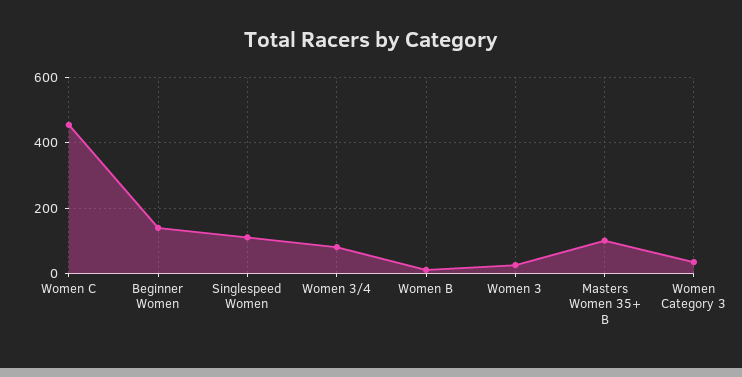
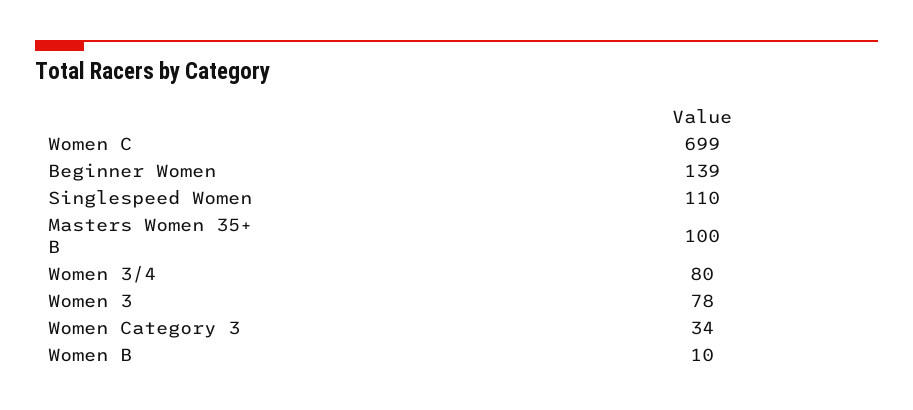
Women C: 460 -> 699
Women 3: 20 -> 78

